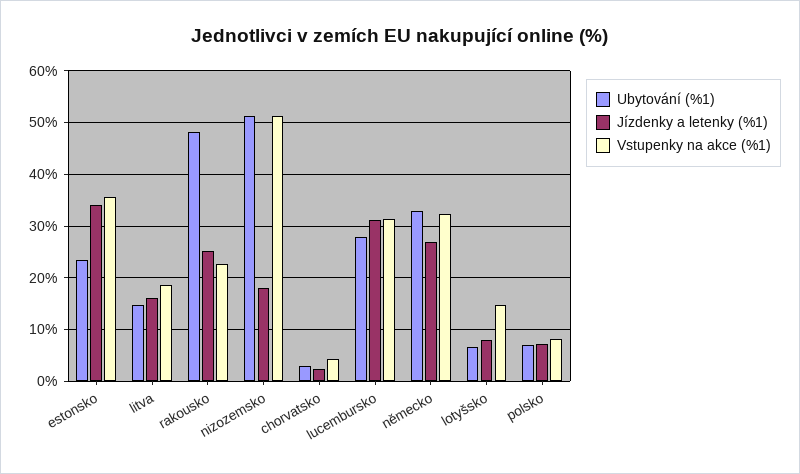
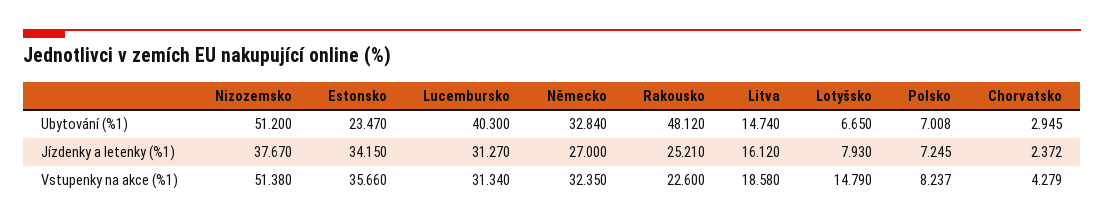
Jízdenky a letenky (%1), nizozemsko: 18 -> 37.67
Ubytování (%1), lucembursko: 28 -> 40.3

